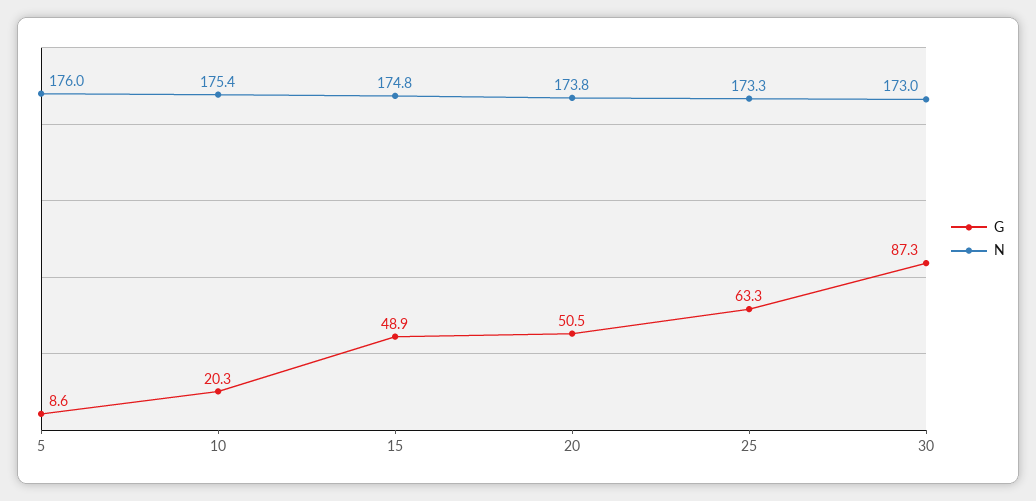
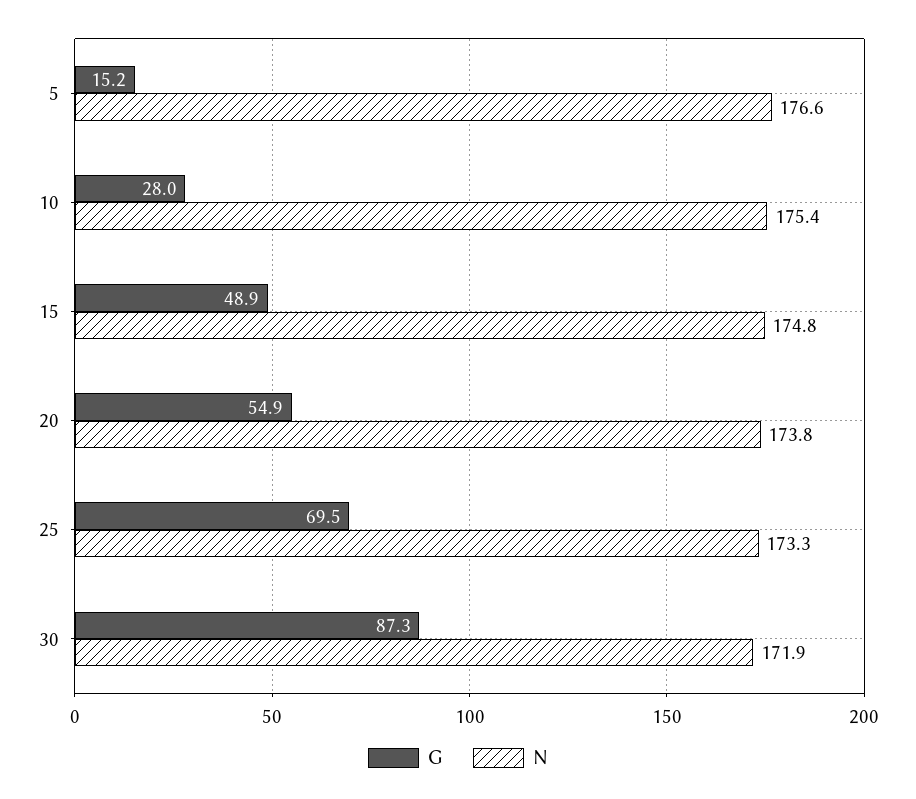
G, 5: 8.6 -> 15.2
N, 5: 176 -> 176.6
G, 10: 20.3 -> 28
G, 20: 50.5 -> 54.9
G, 25: 63.3 -> 69.5
N, 30: 173 -> 171.9

